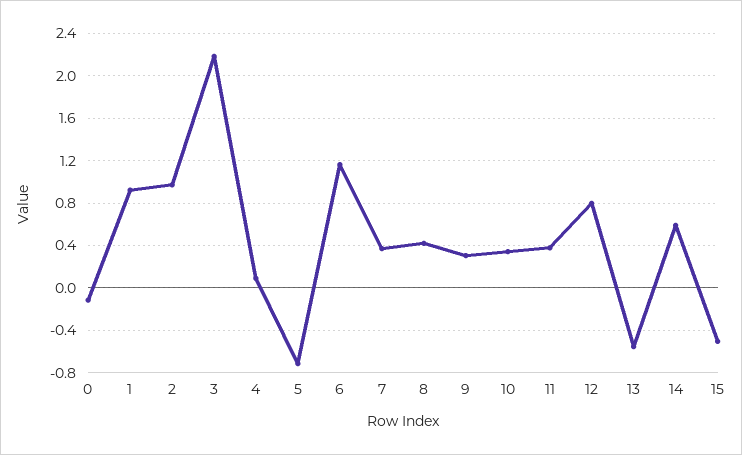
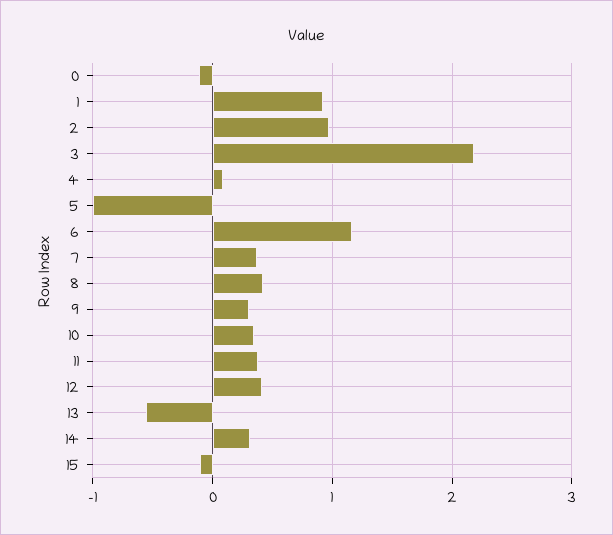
5: -0.7 -> -1
12: 0.8 -> 0.4
14: 0.6 -> 0.3
15: -0.5 -> -0.1

